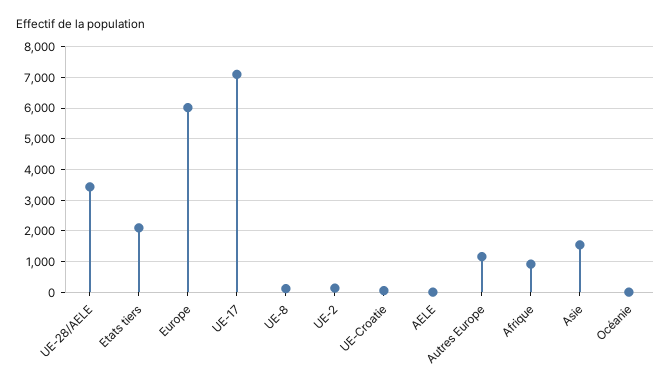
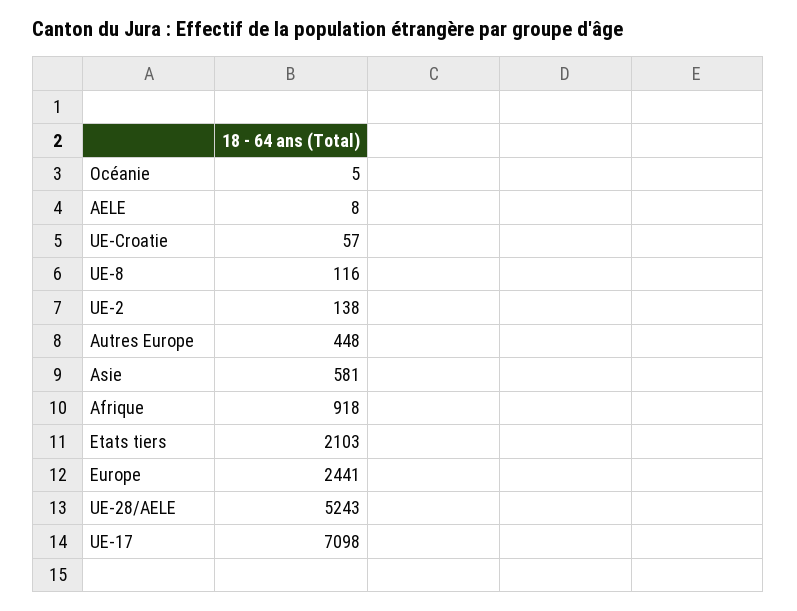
UE-28/AELE: 3400 -> 5243
Europe: 6000 -> 2441
Autres Europe: 1200 -> 448
Asie: 1600 -> 581

